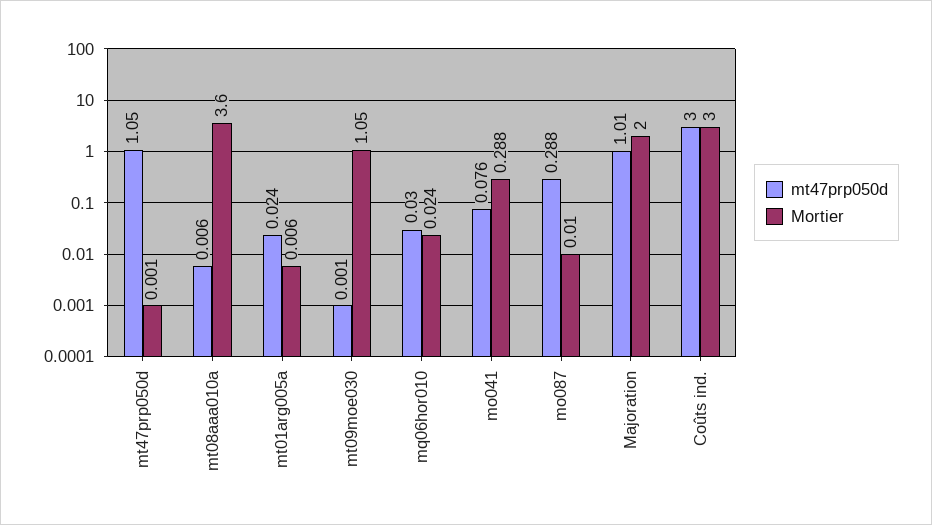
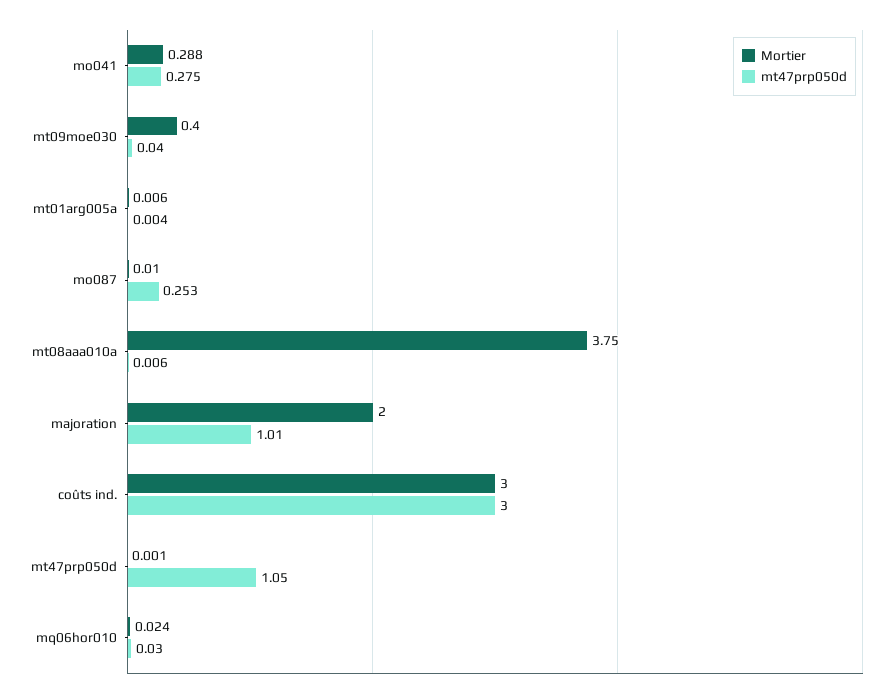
Mortier, mt08aaa010a: 3.6 -> 3.75
mt47prp050d, mt01arg005a: 0.024 -> 0.004
mt47prp050d, mt09moe030: 0.001 -> 0.04
Mortier, mt09moe030: 1.05 -> 0.4
mt47prp050d, mo041: 0.076 -> 0.275
mt47prp050d, mo087: 0.288 -> 0.253

